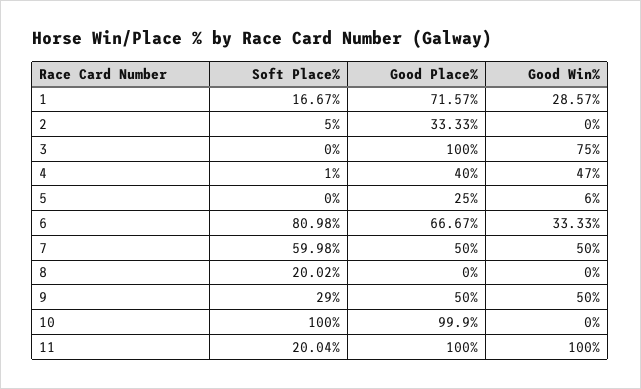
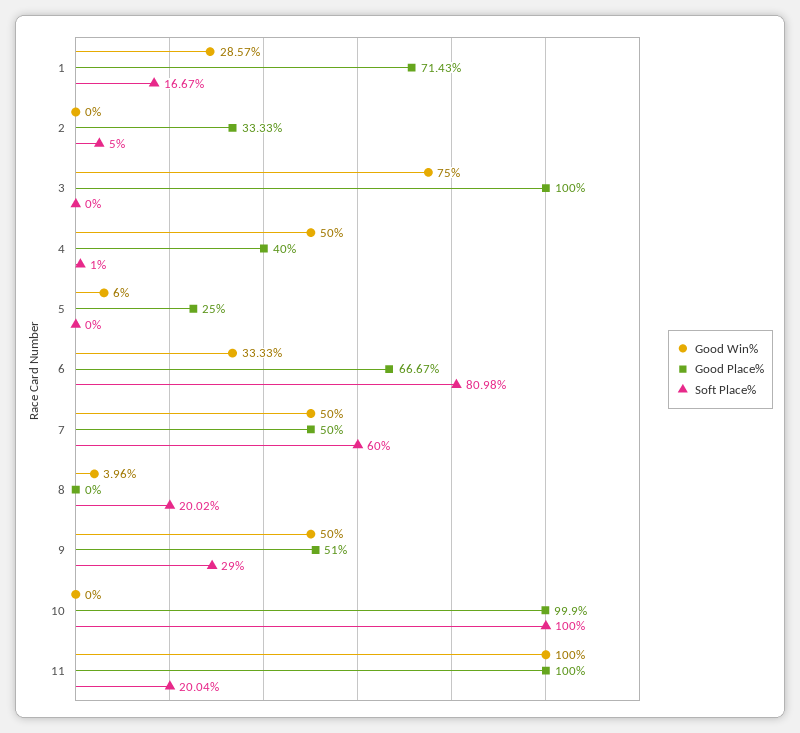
Good Place%, 1: 71.57 -> 71.43
Good Win%, 4: 47 -> 50
Soft Place%, 7: 59.98 -> 60
Good Win%, 8: 0 -> 3.96
Good Place%, 9: 50 -> 51

